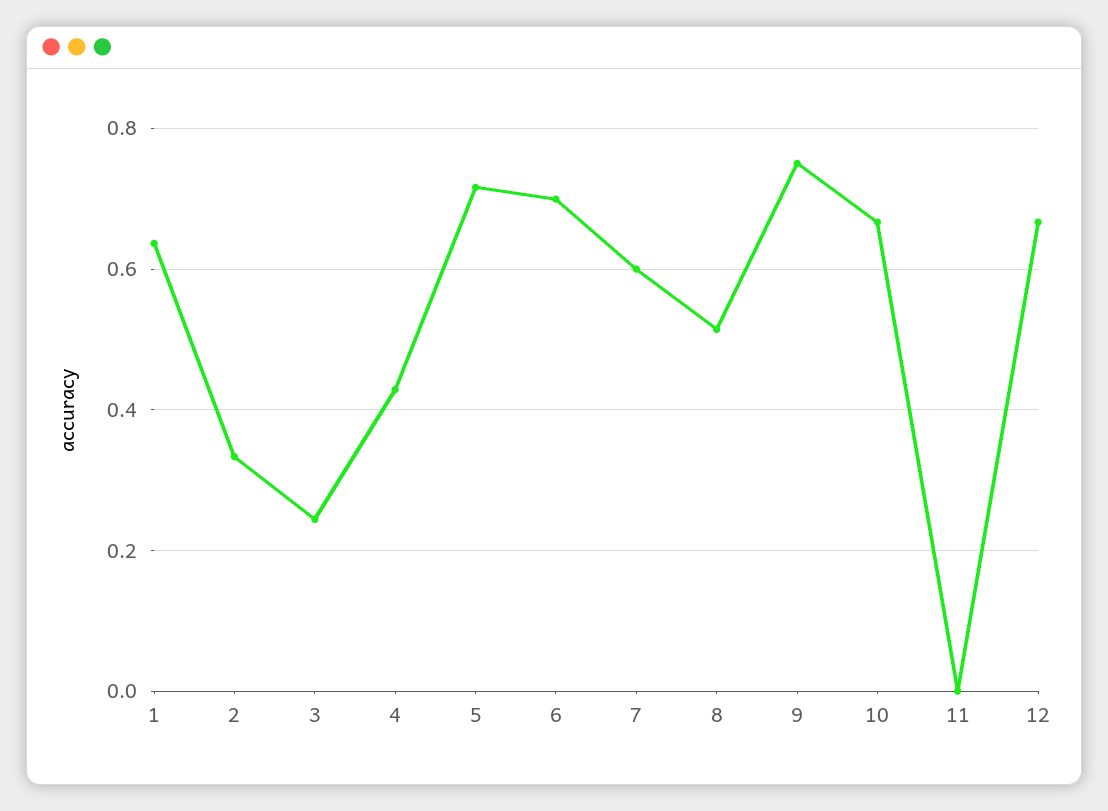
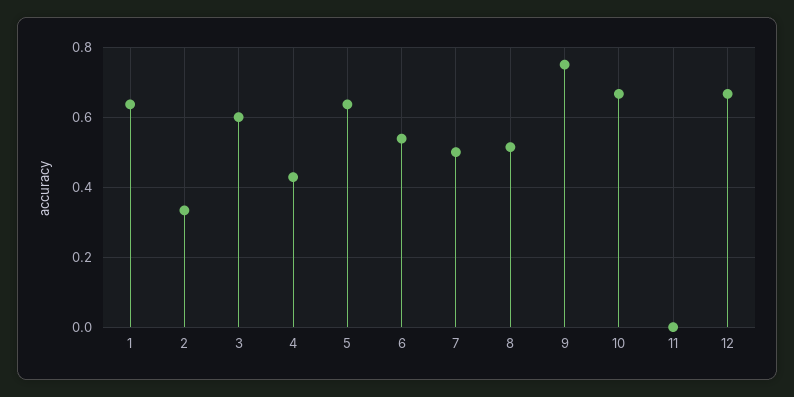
3: 0.24 -> 0.6
5: 0.72 -> 0.64
6: 0.7 -> 0.54
7: 0.6 -> 0.5

